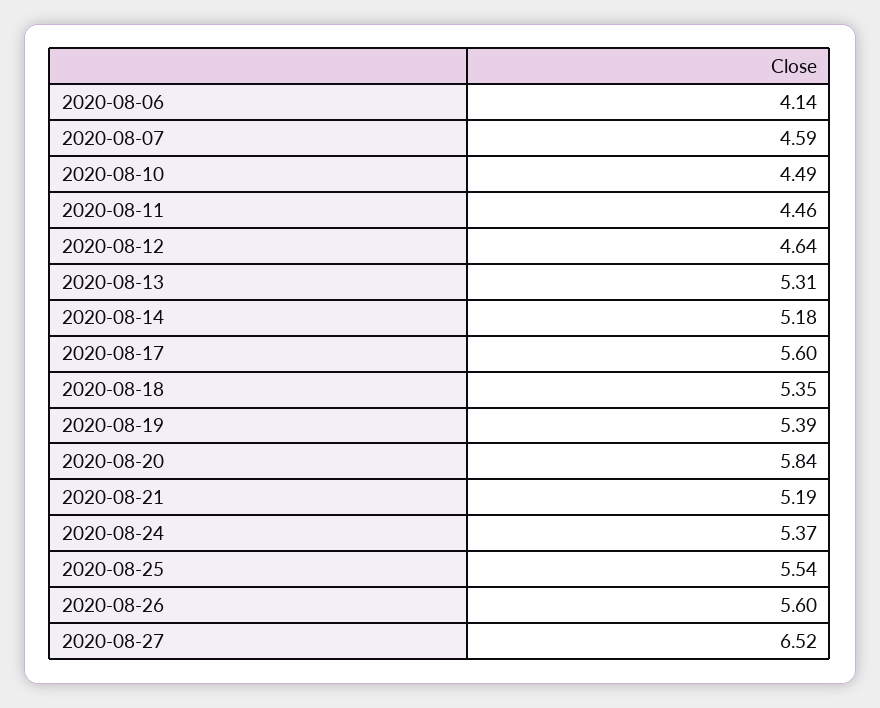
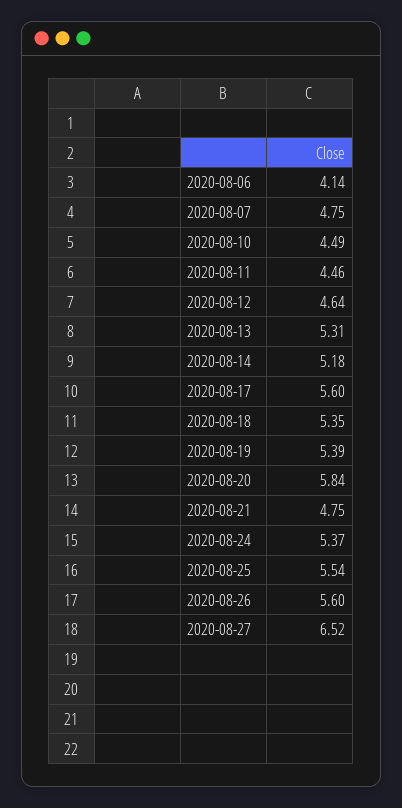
2020-08-07: 4.59 -> 4.75
2020-08-21: 5.19 -> 4.75

